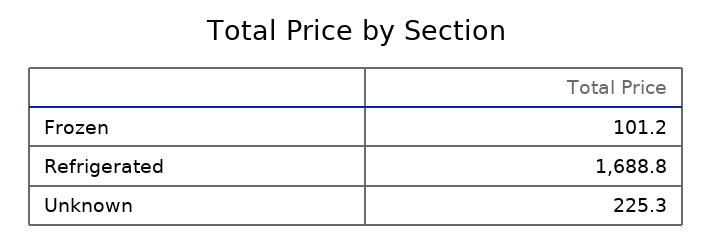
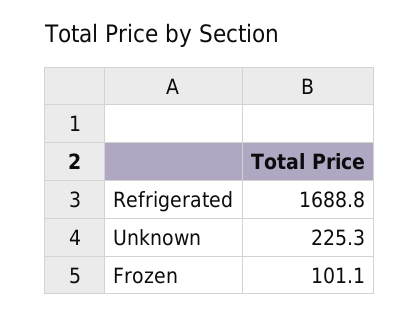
Frozen: 101.2 -> 101.1

